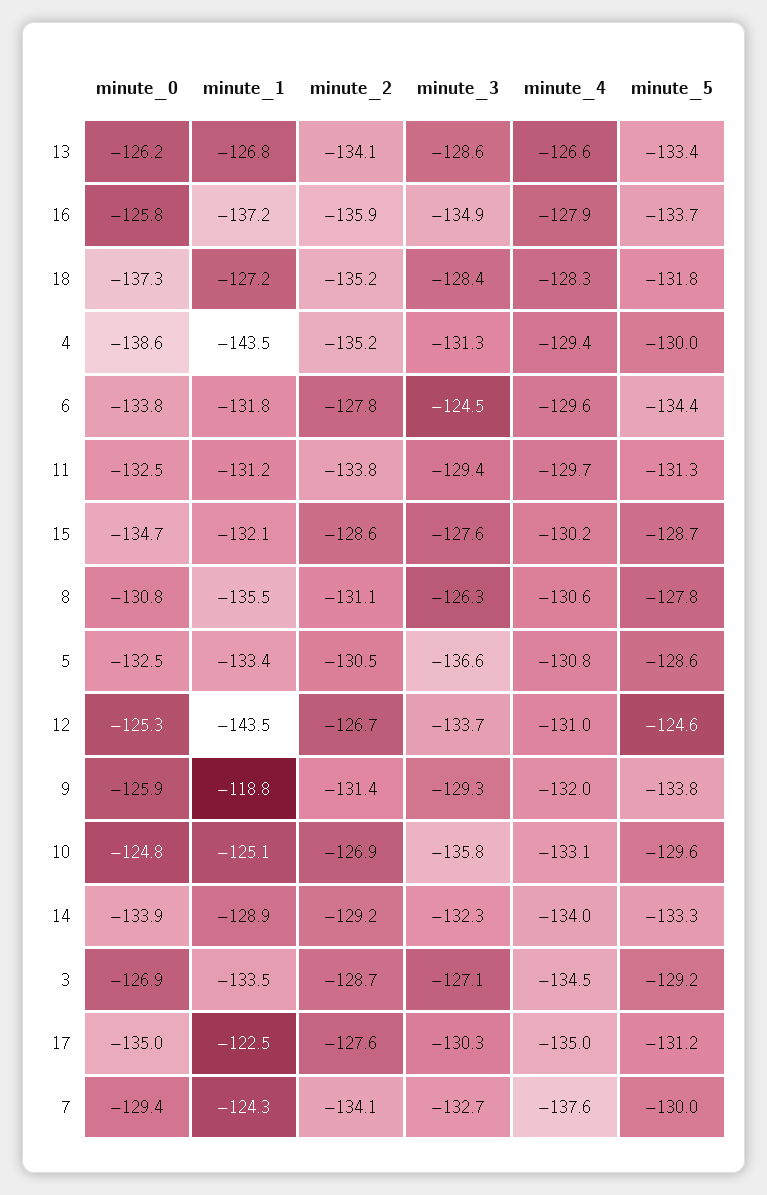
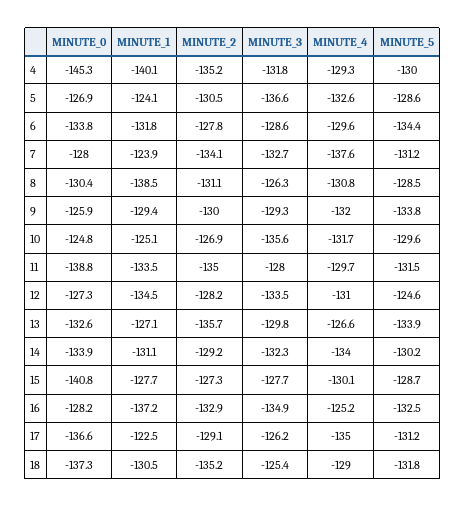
minute_0, 13: -126.2 -> -132.6
minute_1, 13: -126.8 -> -127.1
minute_2, 13: -134.1 -> -135.7
minute_3, 13: -128.6 -> -129.8
minute_5, 13: -133.4 -> -133.9
minute_0, 16: -125.8 -> -128.2
minute_2, 16: -135.9 -> -132.9
minute_4, 16: -127.9 -> -125.2
minute_5, 16: -133.7 -> -132.5
minute_1, 18: -127.2 -> -130.5
minute_3, 18: -128.4 -> -125.4
minute_4, 18: -128.3 -> -129
minute_0, 4: -138.6 -> -145.3
minute_1, 4: -143.5 -> -140.1
minute_3, 4: -131.3 -> -131.8
minute_4, 4: -129.4 -> -129.3
minute_3, 6: -124.5 -> -128.6
minute_0, 11: -132.5 -> -138.8
minute_1, 11: -131.2 -> -133.5
minute_2, 11: -133.8 -> -135
minute_3, 11: -129.4 -> -128
minute_5, 11: -131.3 -> -131.5
minute_0, 15: -134.7 -> -140.8
minute_1, 15: -132.1 -> -127.7
minute_2, 15: -128.6 -> -127.3
minute_3, 15: -127.6 -> -127.7
minute_4, 15: -130.2 -> -130.1
minute_0, 8: -130.8 -> -130.4
minute_1, 8: -135.5 -> -138.5
minute_4, 8: -130.6 -> -130.8
minute_5, 8: -127.8 -> -128.5
minute_0, 5: -132.5 -> -126.9
minute_1, 5: -133.4 -> -124.1
minute_4, 5: -130.8 -> -132.6
minute_0, 12: -125.3 -> -127.3
minute_1, 12: -143.5 -> -134.5
minute_2, 12: -126.7 -> -128.2
minute_3, 12: -133.7 -> -133.5
minute_1, 9: -118.8 -> -129.4
minute_2, 9: -131.4 -> -130
minute_3, 10: -135.8 -> -135.6
minute_4, 10: -133.1 -> -131.7
minute_1, 14: -128.9 -> -131.1
minute_5, 14: -133.3 -> -130.2
minute_0, 3: -126.9 -> none
minute_1, 3: -133.5 -> none
minute_2, 3: -128.7 -> none
minute_3, 3: -127.1 -> none
minute_4, 3: -134.5 -> none
minute_5, 3: -129.2 -> none
minute_0, 17: -135 -> -136.6
minute_2, 17: -127.6 -> -129.1
minute_3, 17: -130.3 -> -126.2
minute_0, 7: -129.4 -> -128
minute_1, 7: -124.3 -> -123.9
minute_5, 7: -130 -> -131.2

